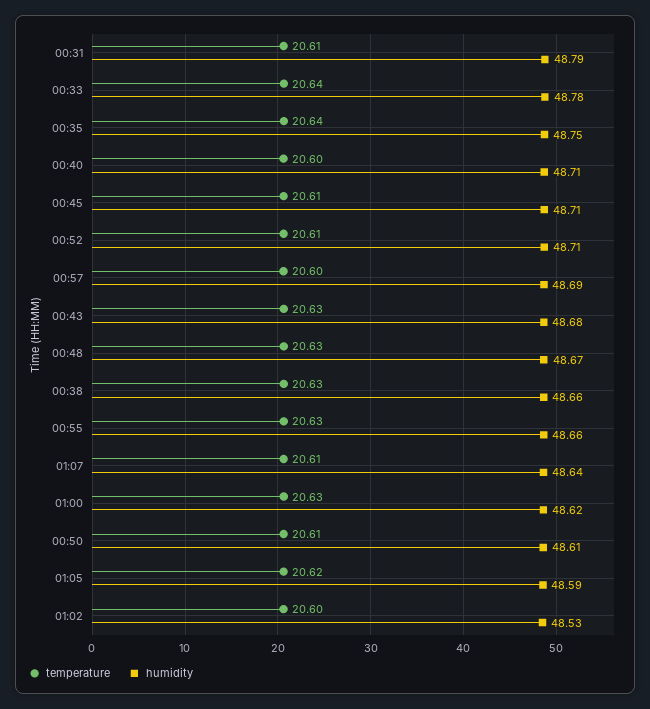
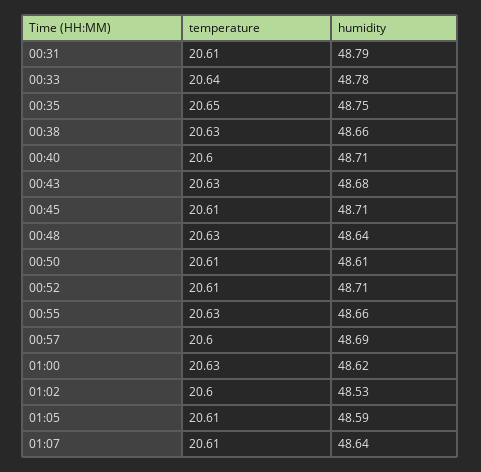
temperature, 00:35: 20.64 -> 20.65
humidity, 00:48: 48.67 -> 48.64
temperature, 01:05: 20.62 -> 20.61

